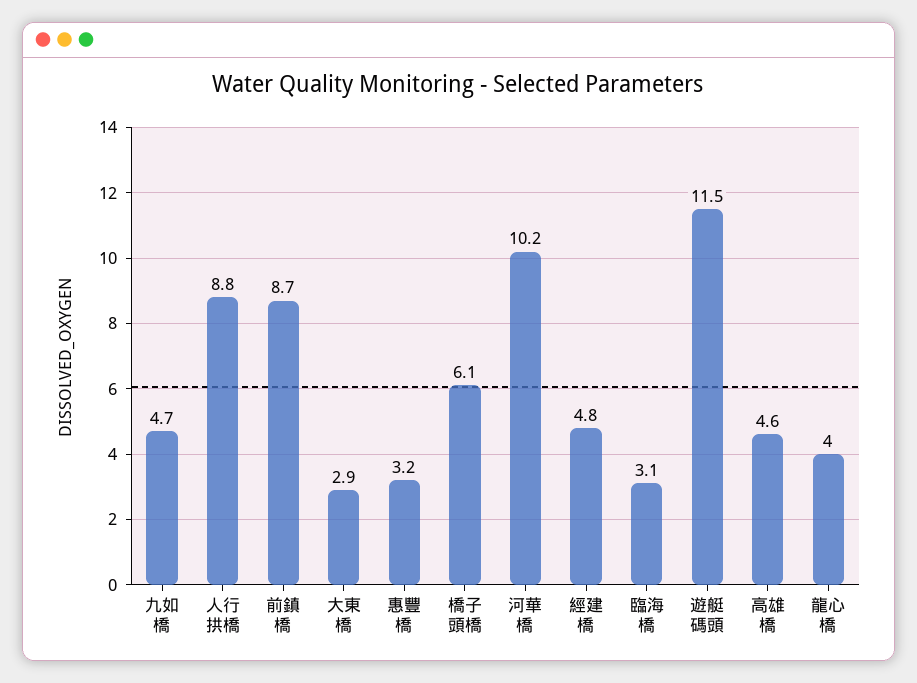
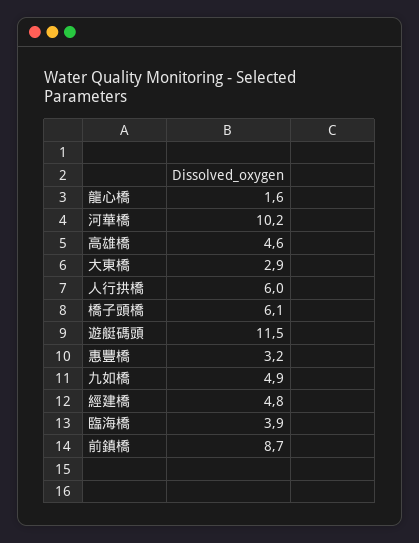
九如橋: 4.7 -> 4.9
人行拱橋: 8.8 -> 6
臨海橋: 3.1 -> 3.9
龍心橋: 4 -> 1.6

